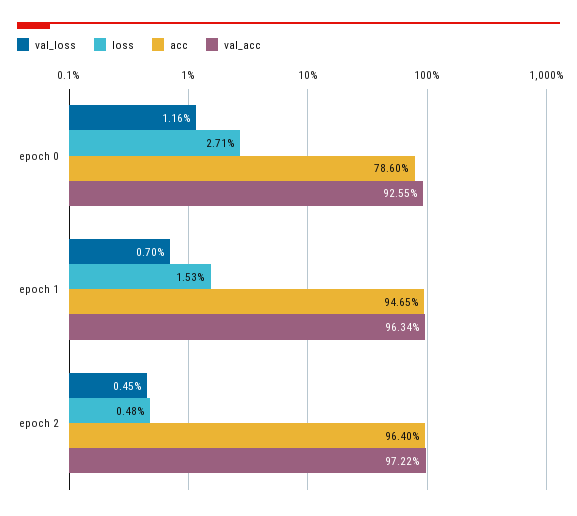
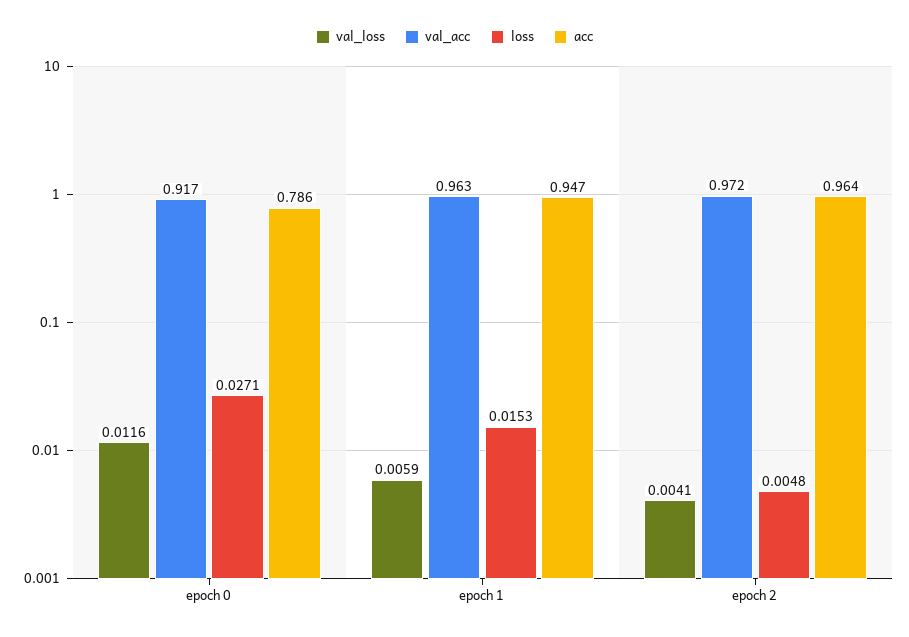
val_acc, epoch 0: 0.9255 -> 0.917
val_loss, epoch 1: 0.007 -> 0.0059
val_loss, epoch 2: 0.0045 -> 0.0041

